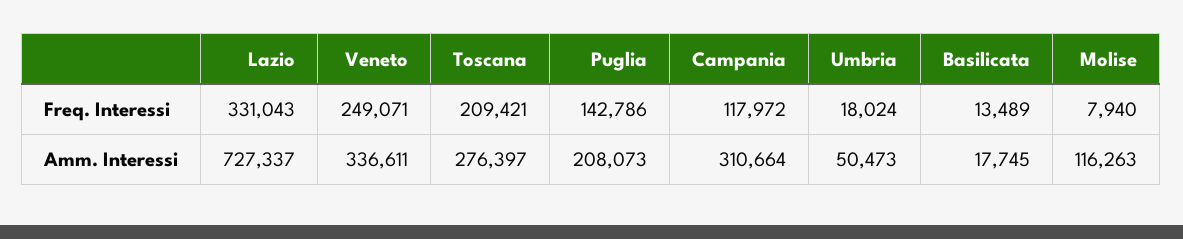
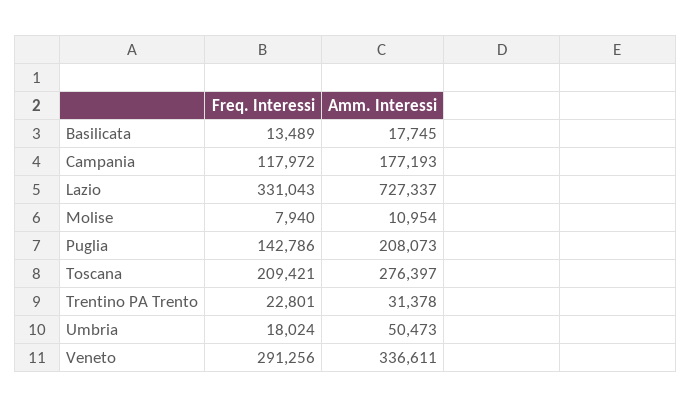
Veneto, Freq. Interessi: 249071 -> 291256
Campania, Amm. Interessi: 310664 -> 177193
Molise, Amm. Interessi: 116263 -> 10954
Trentino PA Trento, Freq. Interessi: none -> 22801
Trentino PA Trento, Amm. Interessi: none -> 31378

